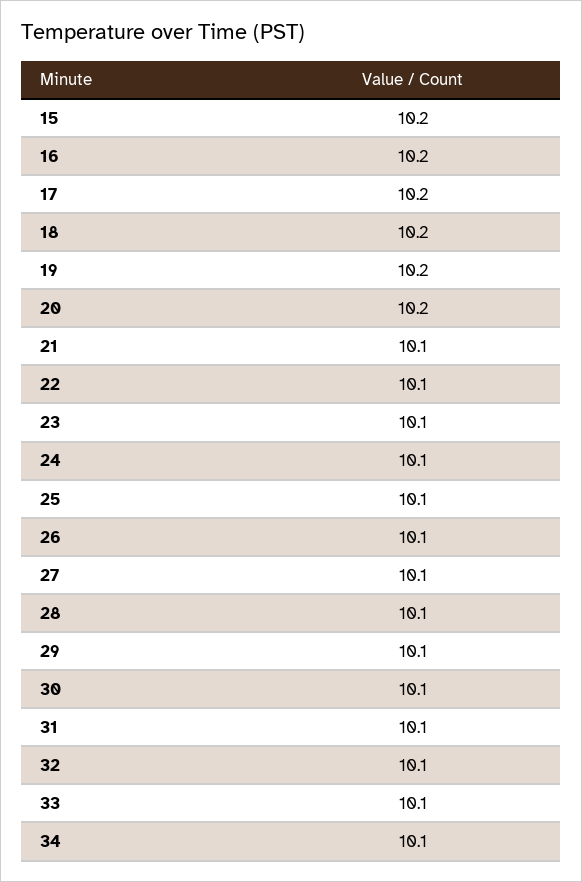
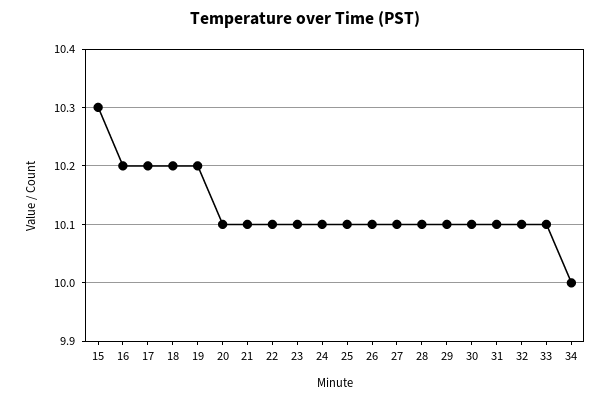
15: 10.2 -> 10.3
20: 10.2 -> 10.1
34: 10.1 -> 10

